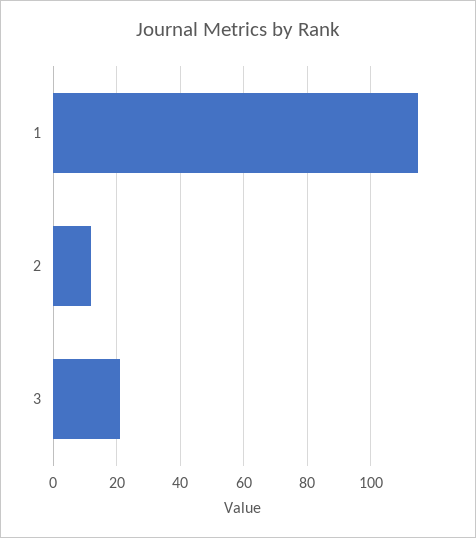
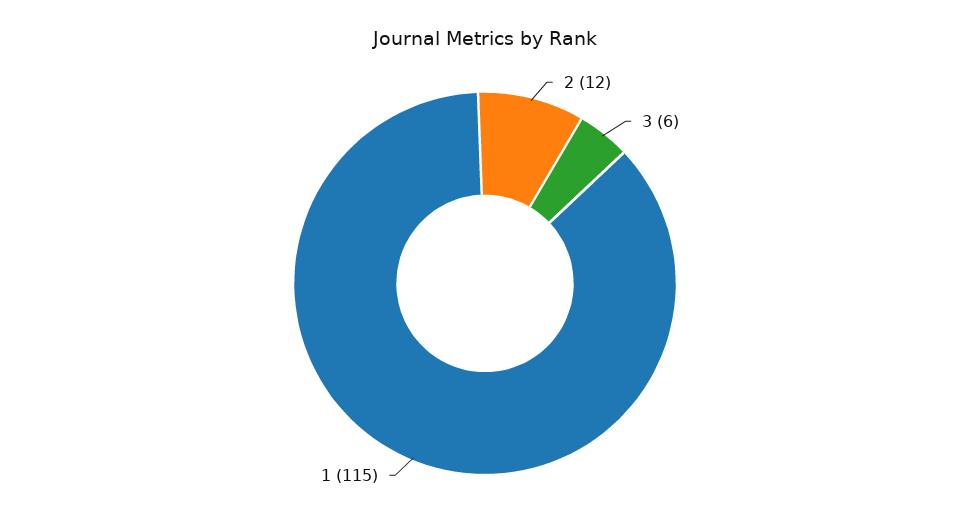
3: 20 -> 6

